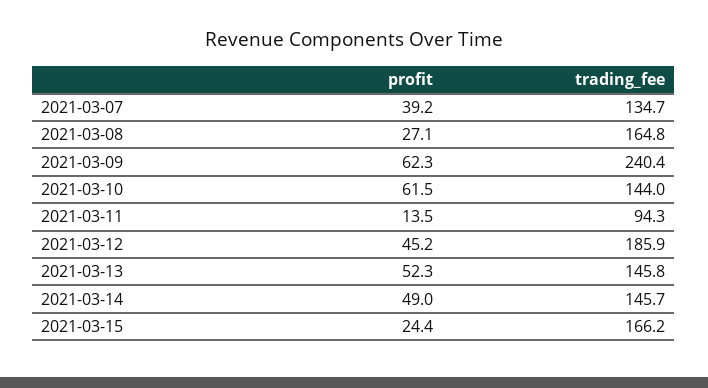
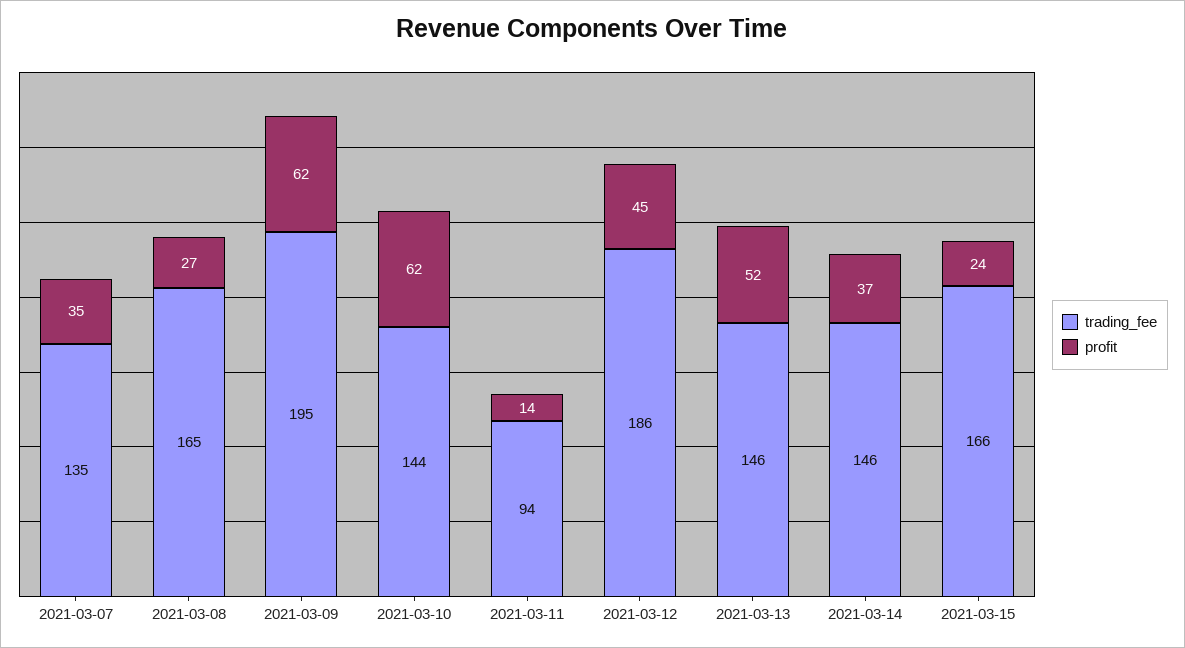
profit, 2021-03-07: 39.2 -> 35
trading_fee, 2021-03-09: 240.4 -> 195
profit, 2021-03-14: 49 -> 37

